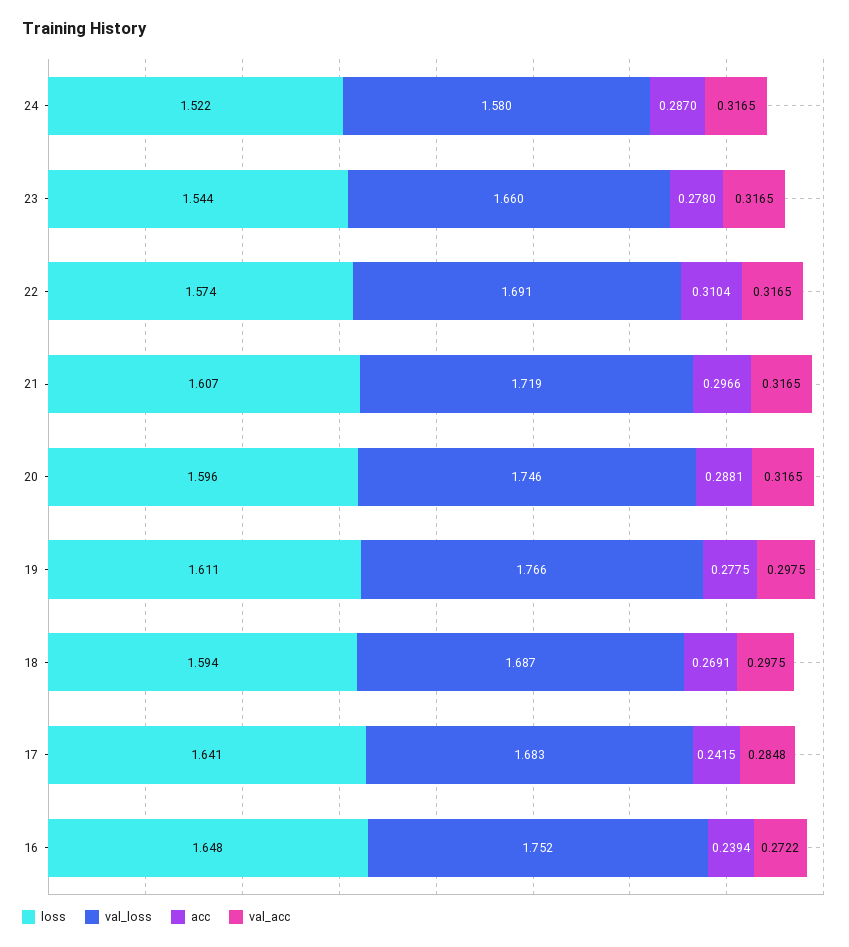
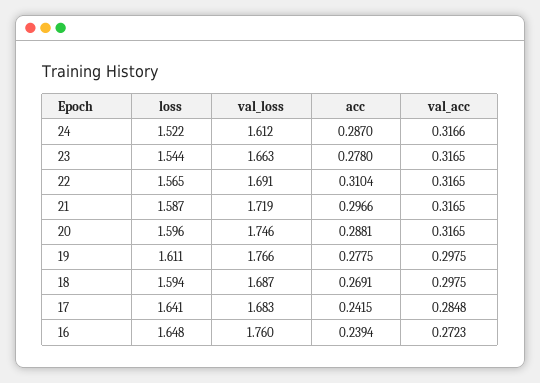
val_loss, 24: 1.58 -> 1.612
val_acc, 24: 0.3165 -> 0.3166
val_loss, 23: 1.66 -> 1.663
loss, 22: 1.574 -> 1.565
loss, 21: 1.607 -> 1.587
val_loss, 16: 1.752 -> 1.76
val_acc, 16: 0.2722 -> 0.2723

